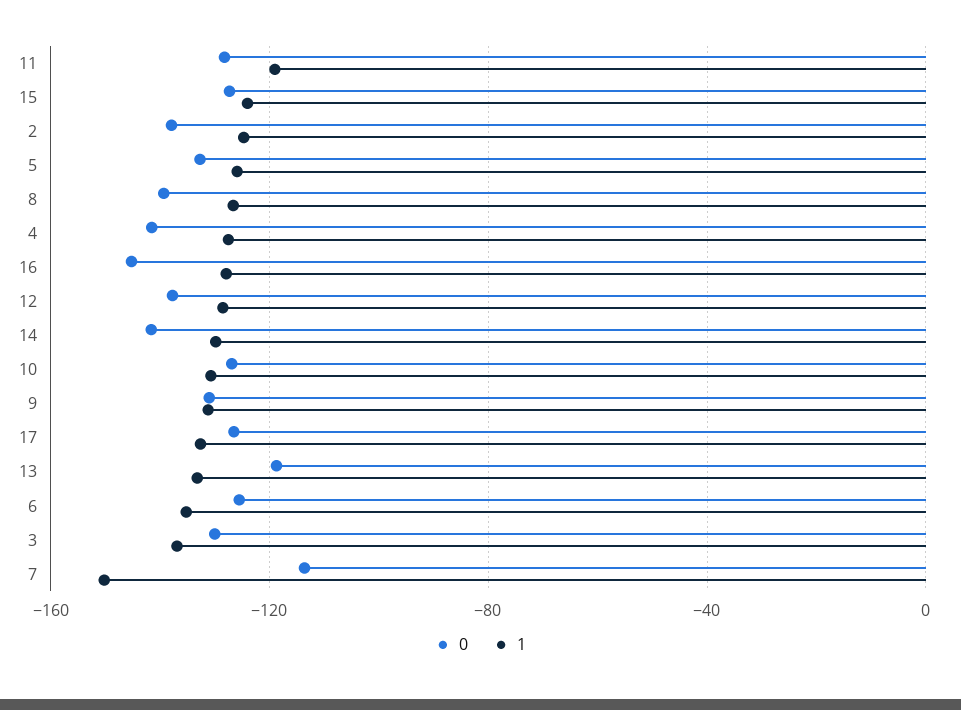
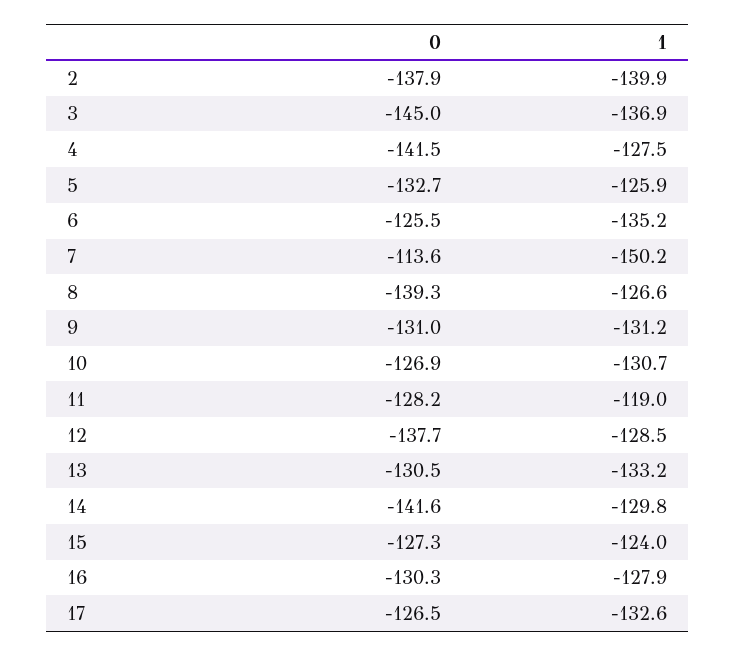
1, 2: -125 -> -139.9
0, 16: -145 -> -130.3
0, 13: -120 -> -130.5
0, 3: -130 -> -145

